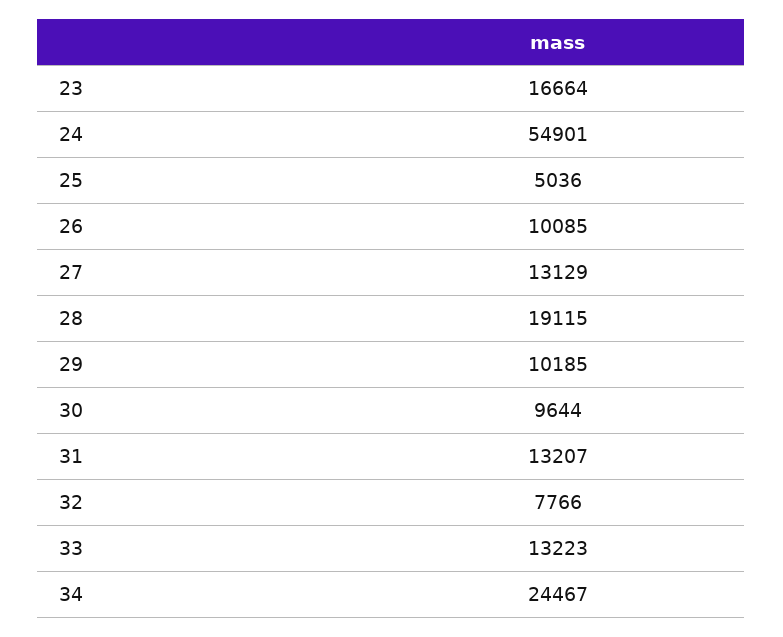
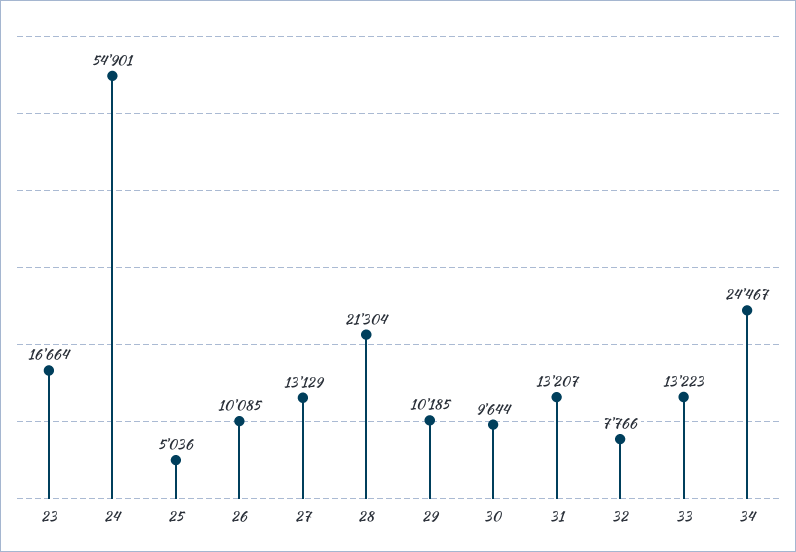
28: 19115 -> 21304

